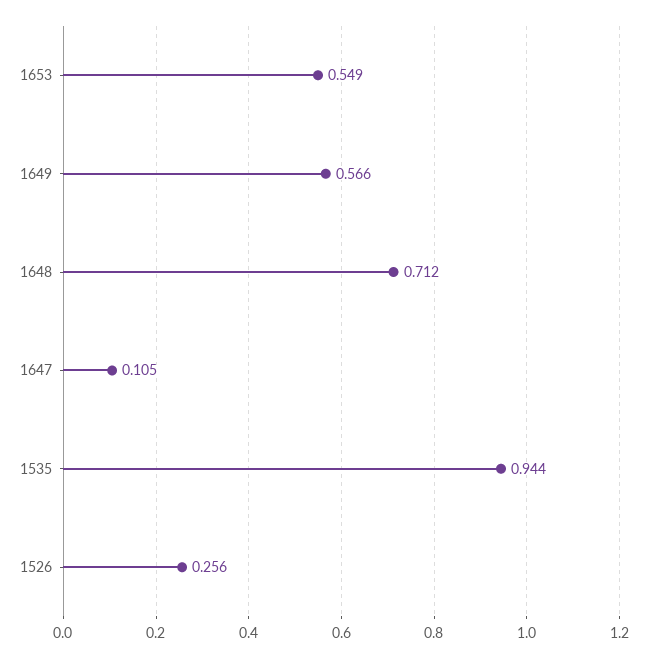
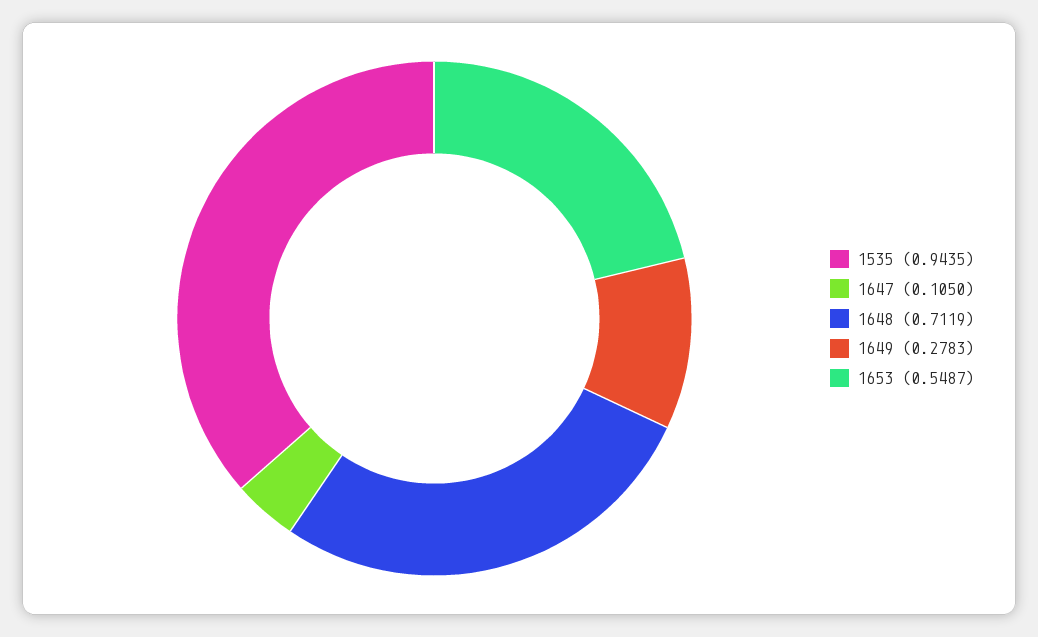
1649: 0.566 -> 0.2783
1526: 0.256 -> none

